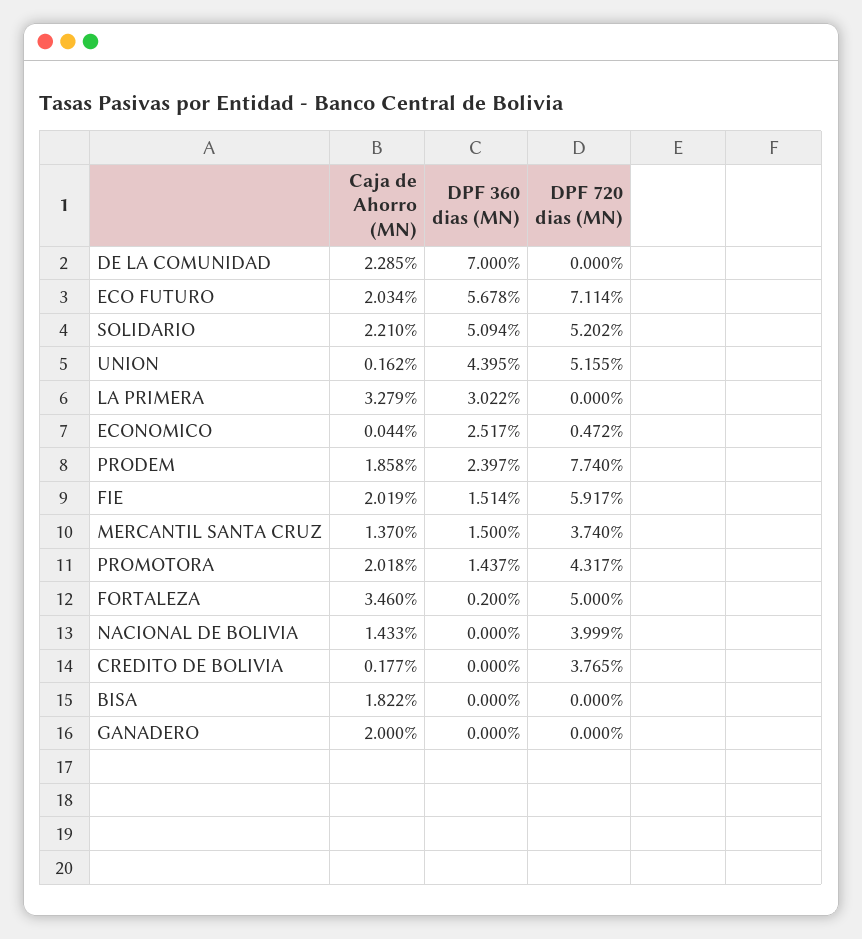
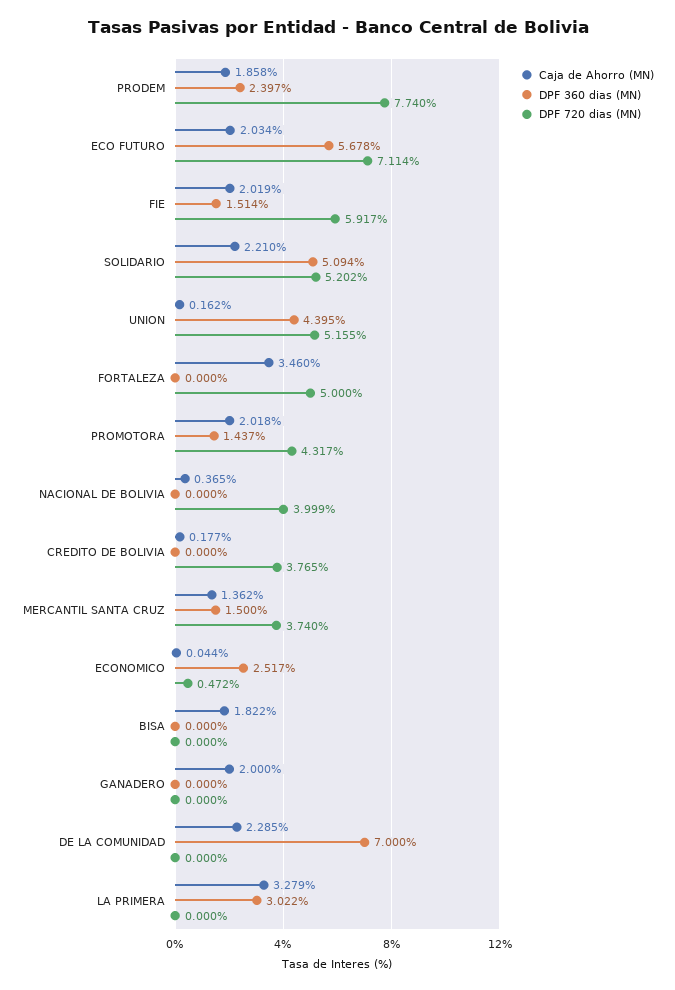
Caja de Ahorro (MN), MERCANTIL SANTA CRUZ: 1.37 -> 1.362
DPF 360 dias (MN), FORTALEZA: 0.2 -> 0
Caja de Ahorro (MN), NACIONAL DE BOLIVIA: 1.433 -> 0.365

